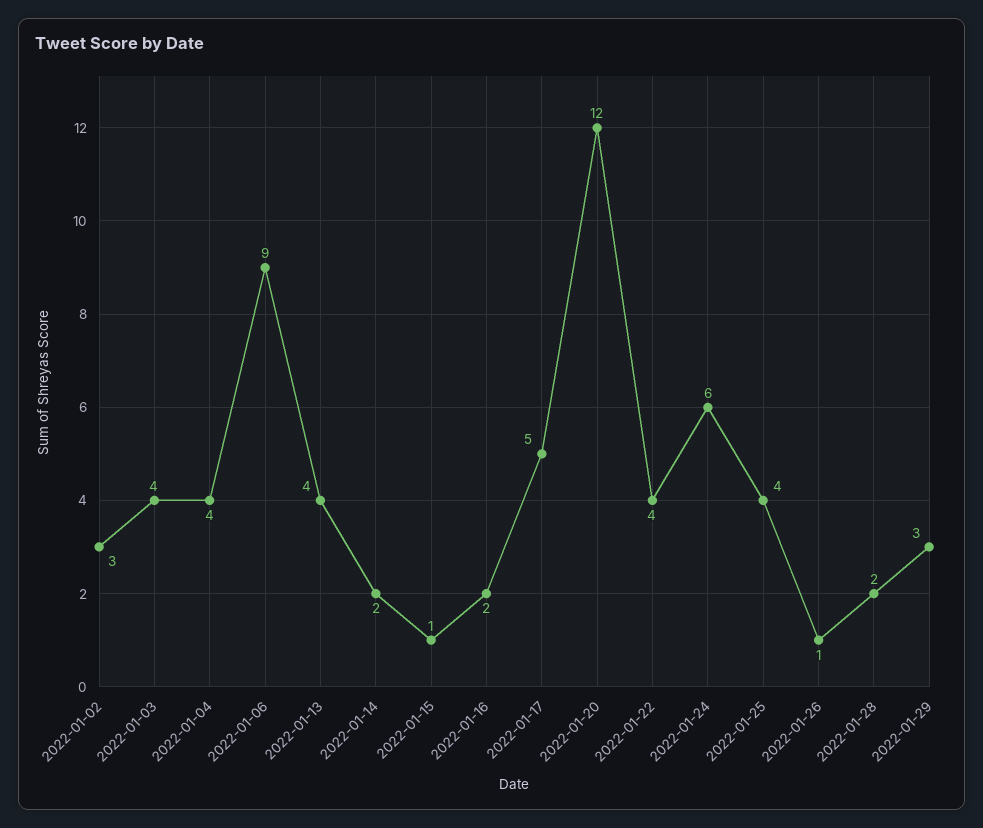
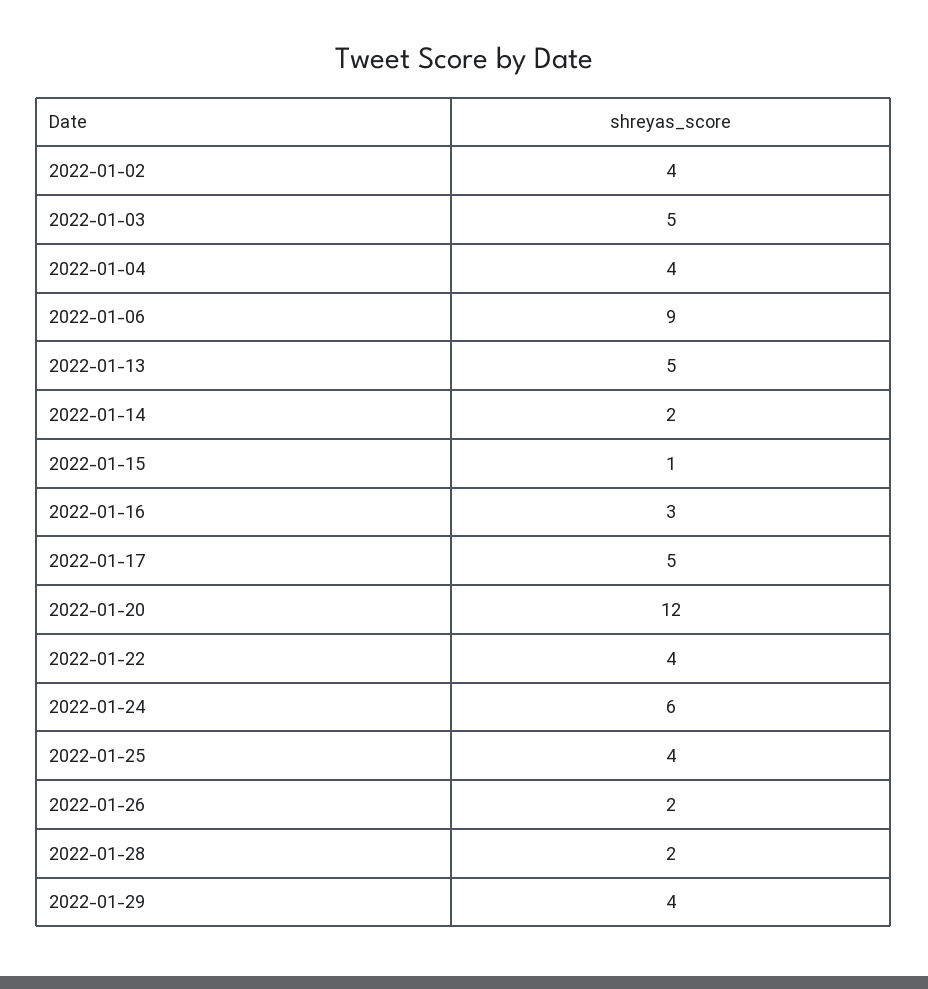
2022-01-02: 3 -> 4
2022-01-03: 4 -> 5
2022-01-13: 4 -> 5
2022-01-16: 2 -> 3
2022-01-26: 1 -> 2
2022-01-29: 3 -> 4

